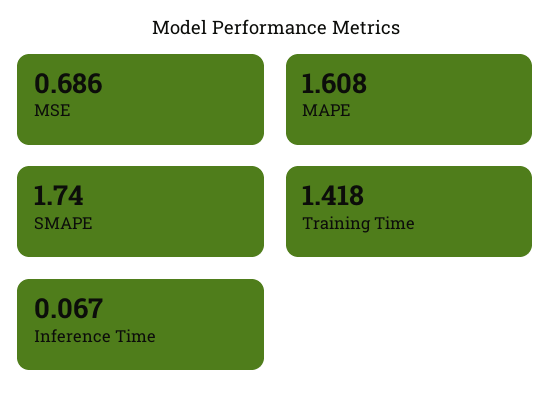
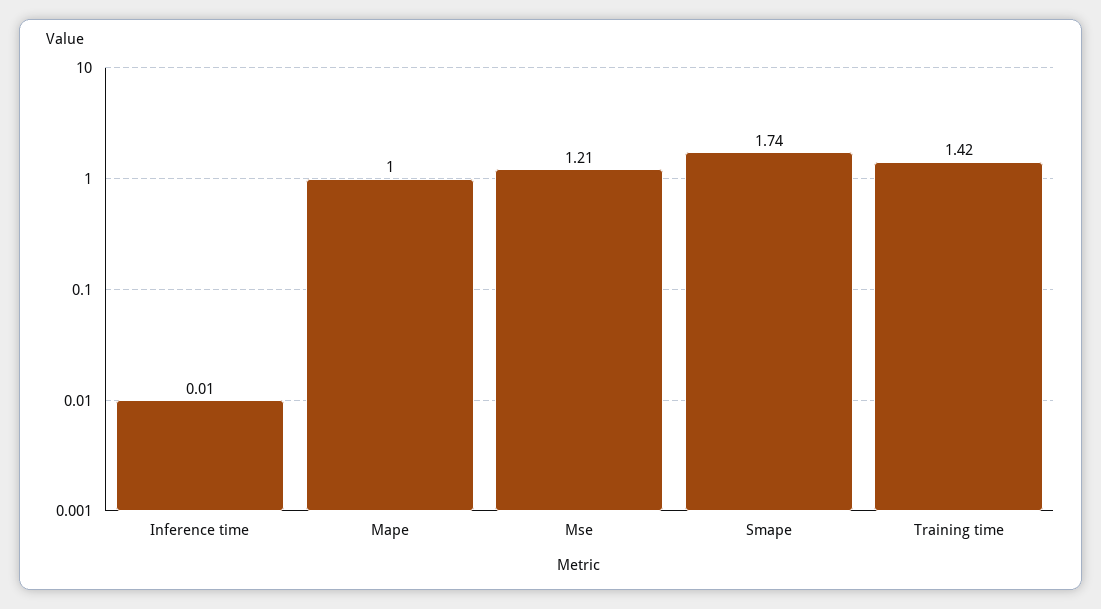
MSE: 0.686 -> 1.21
MAPE: 1.608 -> 1
Inference Time: 0.067 -> 0.01

